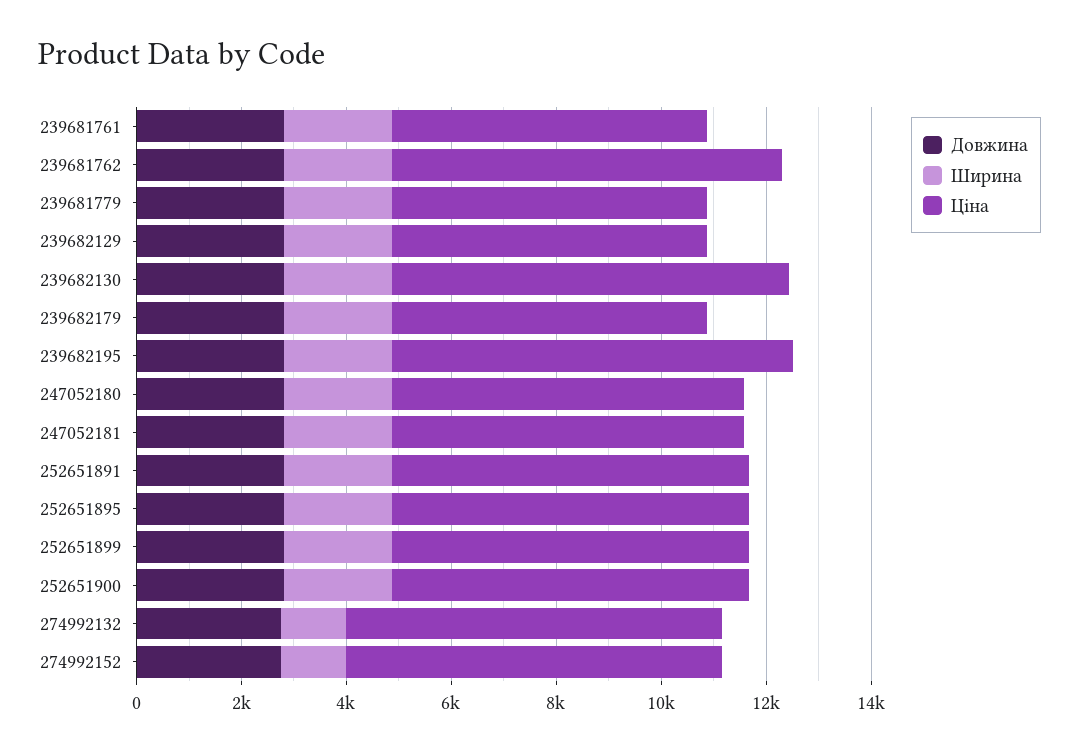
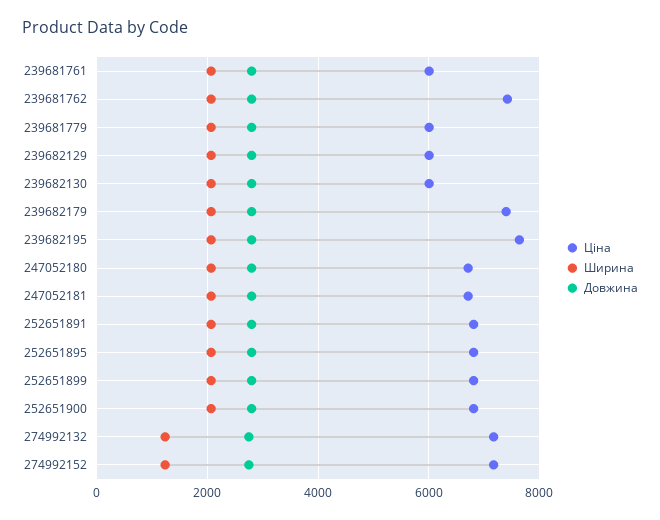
Ціна, 239682130: 7500 -> 6000
Ціна, 239682179: 6000 -> 7400

